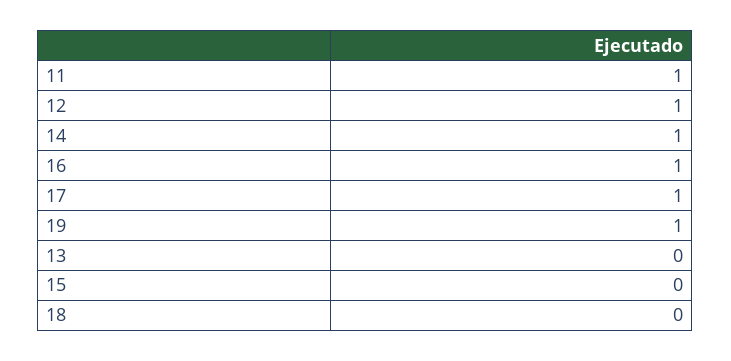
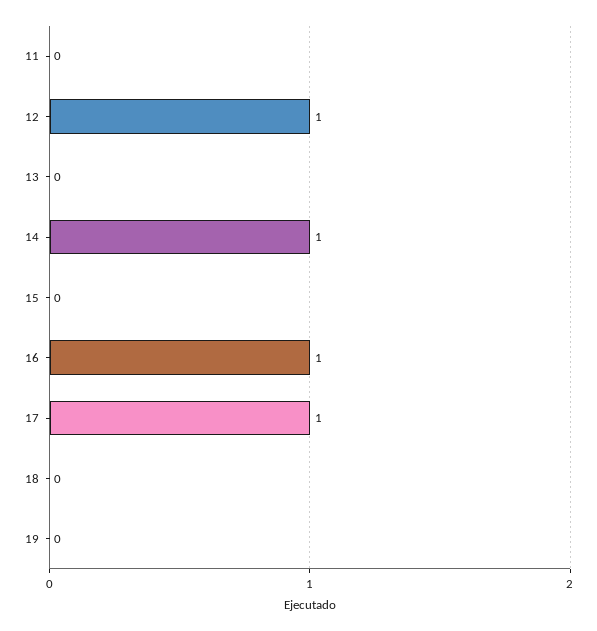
11: 1 -> 0
19: 1 -> 0

